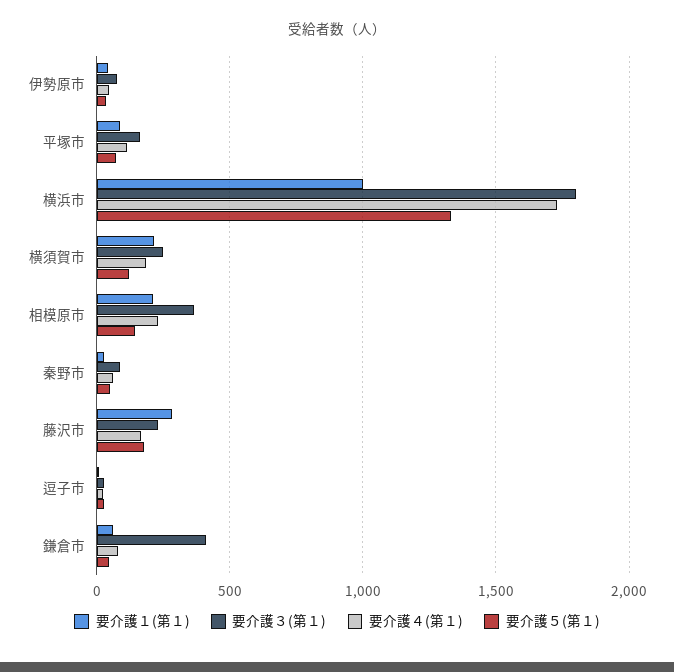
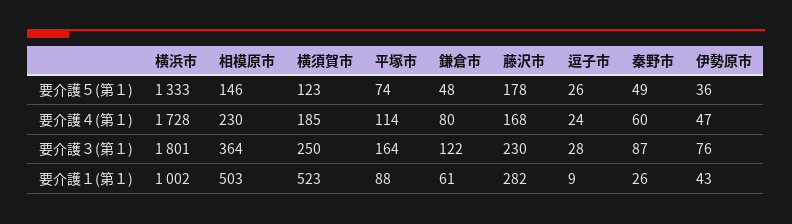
要介護１(第１), 横須賀市: 200 -> 523
要介護１(第１), 相模原市: 200 -> 503
要介護３(第１), 鎌倉市: 400 -> 122

